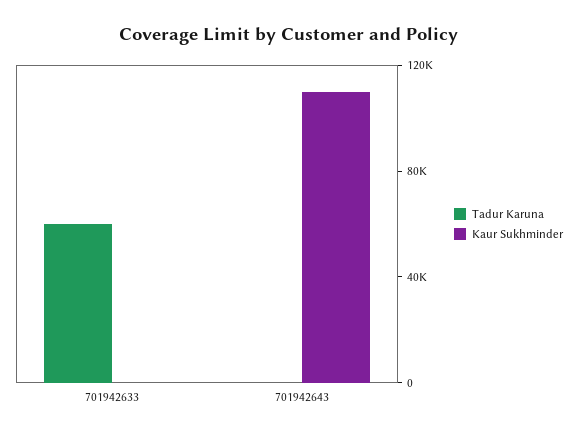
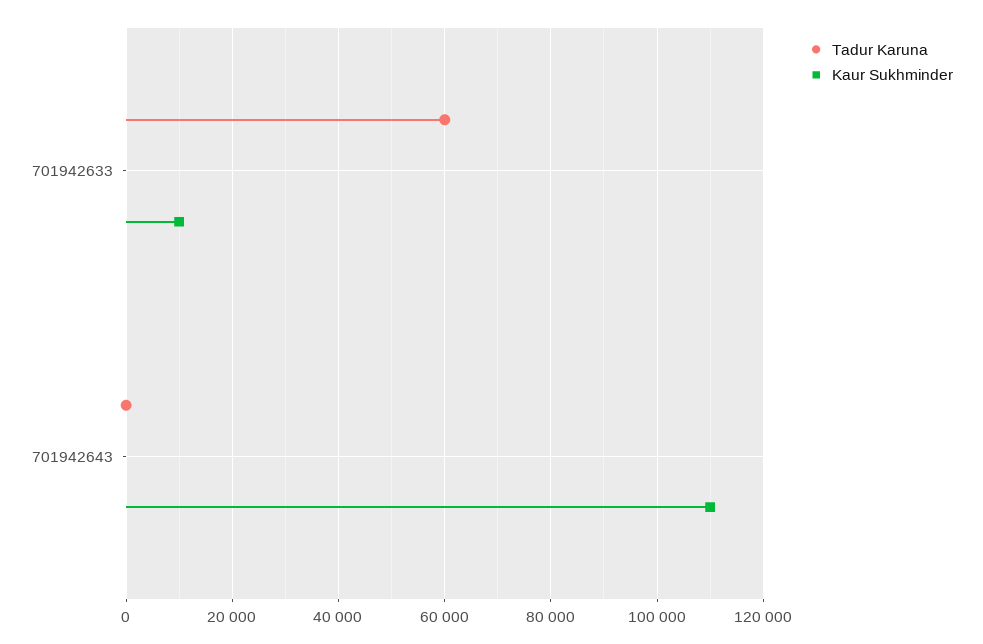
Kaur Sukhminder, 701942633: 0 -> 10000

